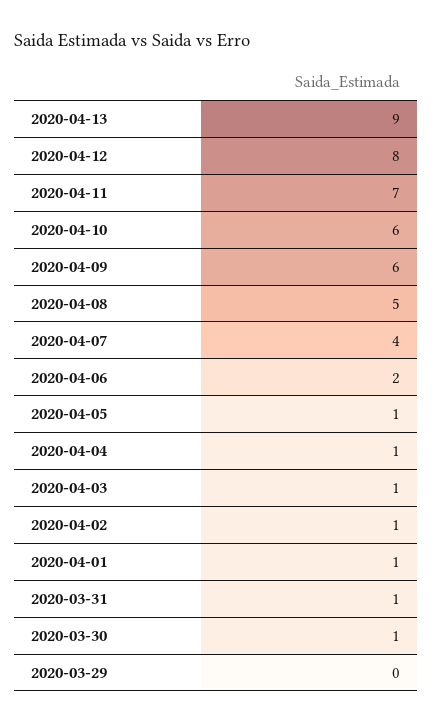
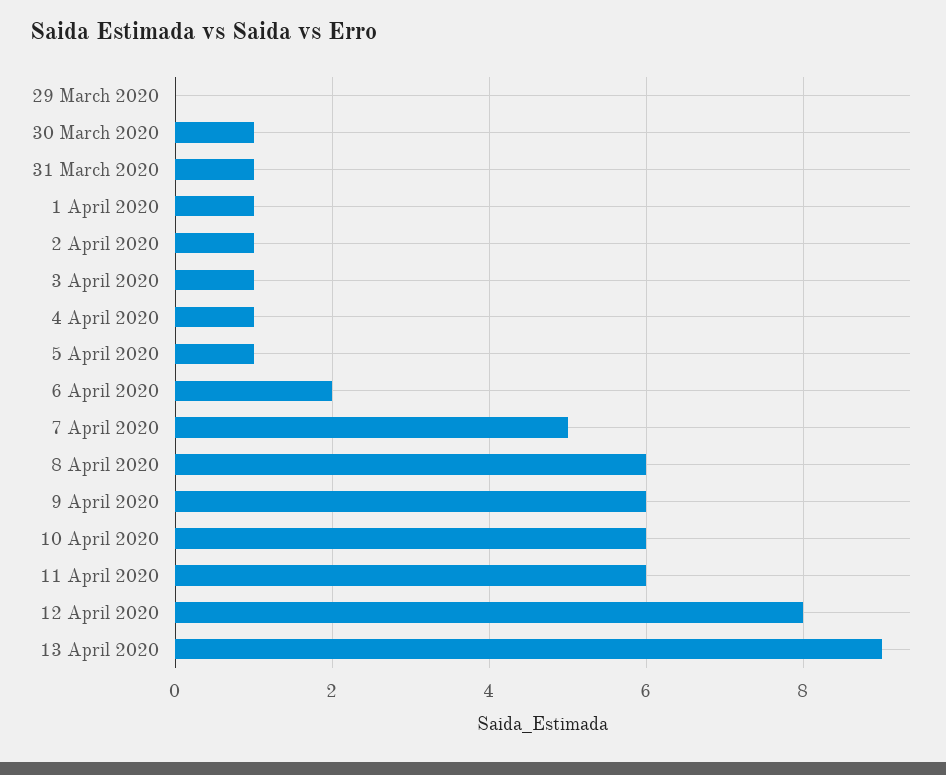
2020-04-11: 7 -> 6
2020-04-08: 5 -> 6
2020-04-07: 4 -> 5

